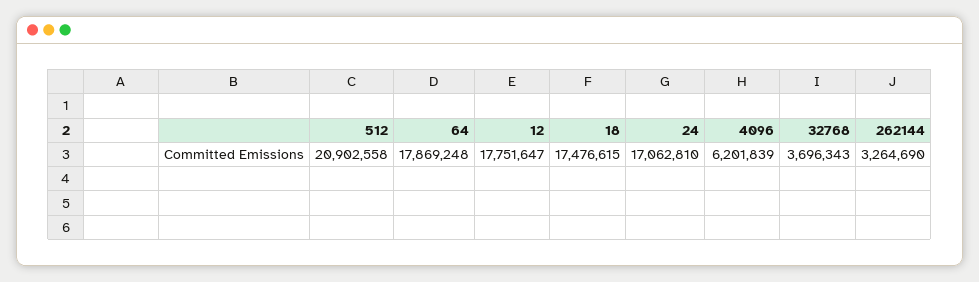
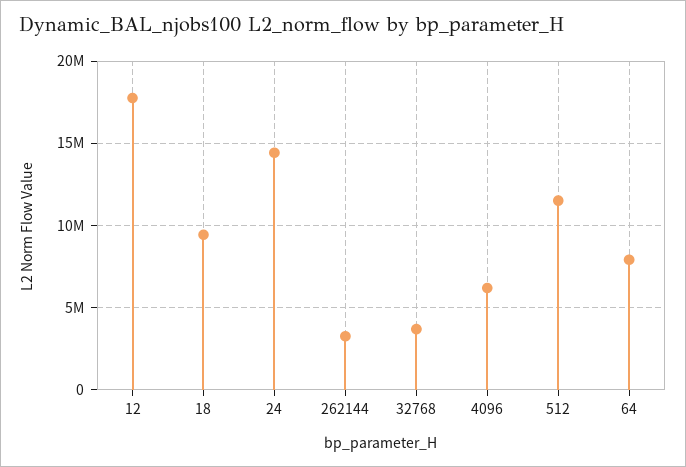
512: 20902558 -> 11500000
64: 17869248 -> 8000000
18: 17476615 -> 9500000
24: 17062810 -> 14500000

